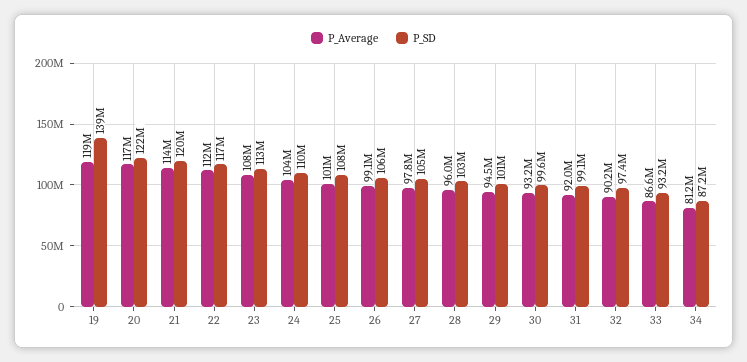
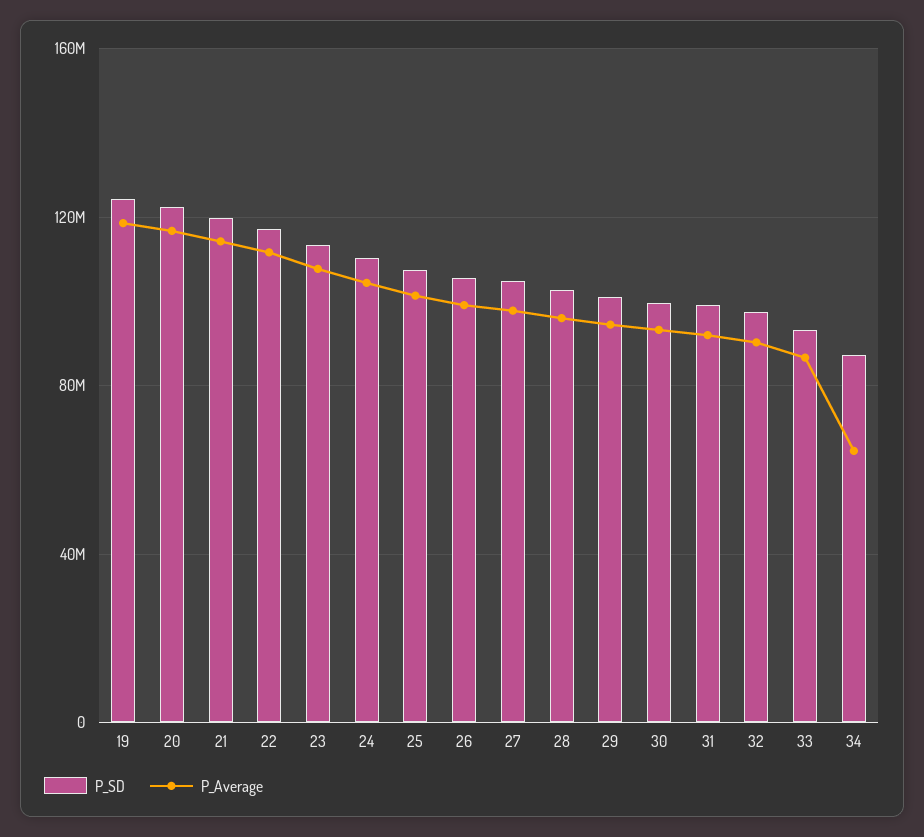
P_SD, 19: 139000000 -> 125000000
P_Average, 34: 81200000 -> 65000000

